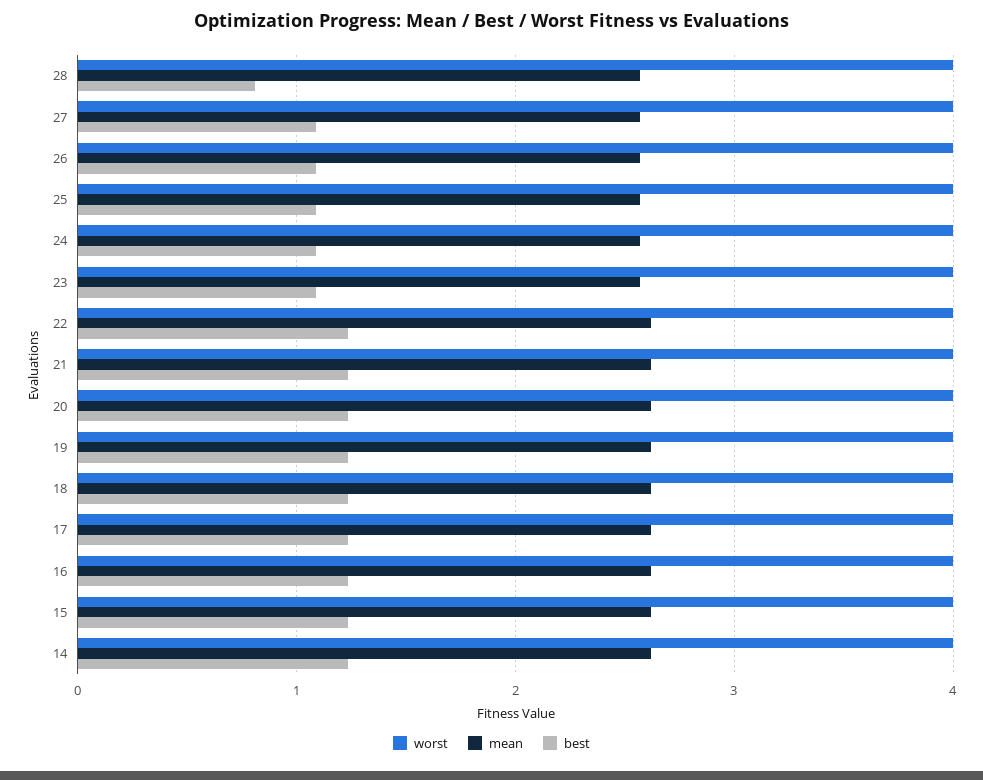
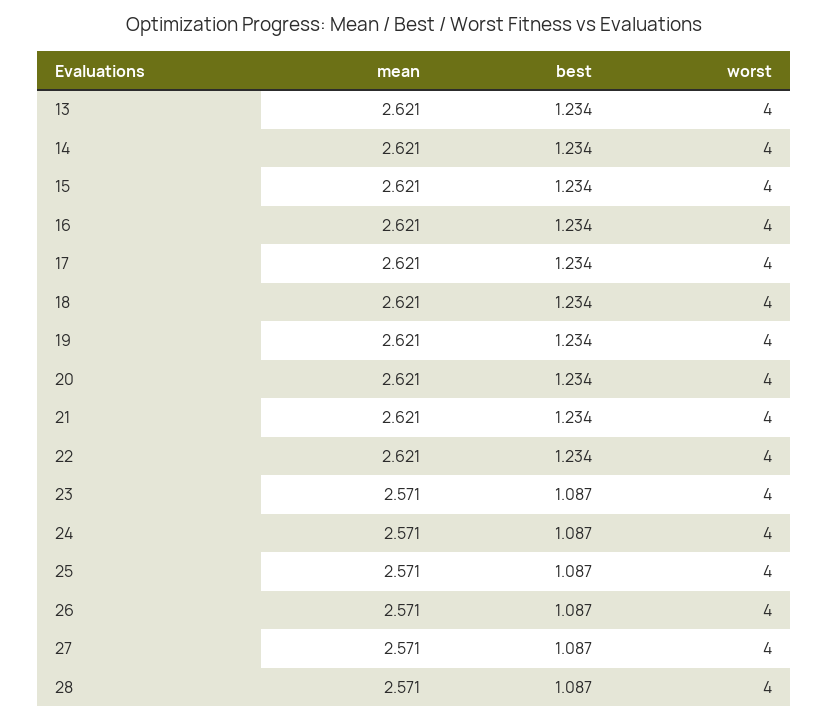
best, 28: 0.8 -> 1.087
mean, 13: none -> 2.621
best, 13: none -> 1.234
worst, 13: none -> 4

